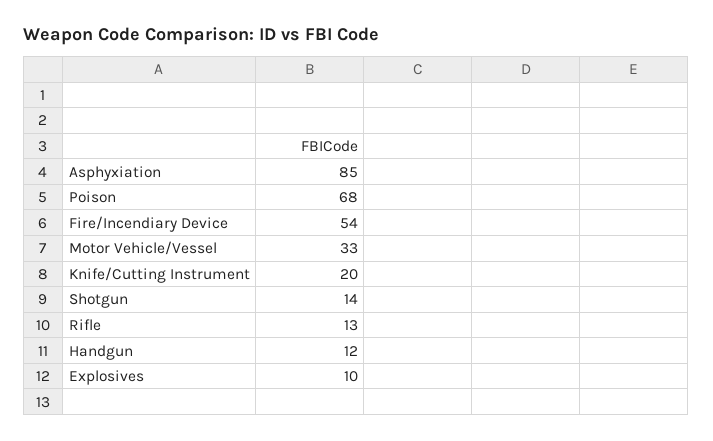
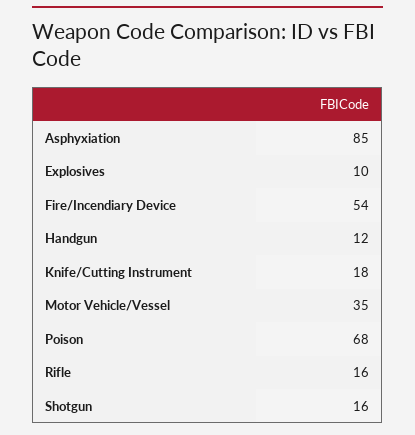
Motor Vehicle/Vessel: 33 -> 35
Knife/Cutting Instrument: 20 -> 18
Shotgun: 14 -> 16
Rifle: 13 -> 16

